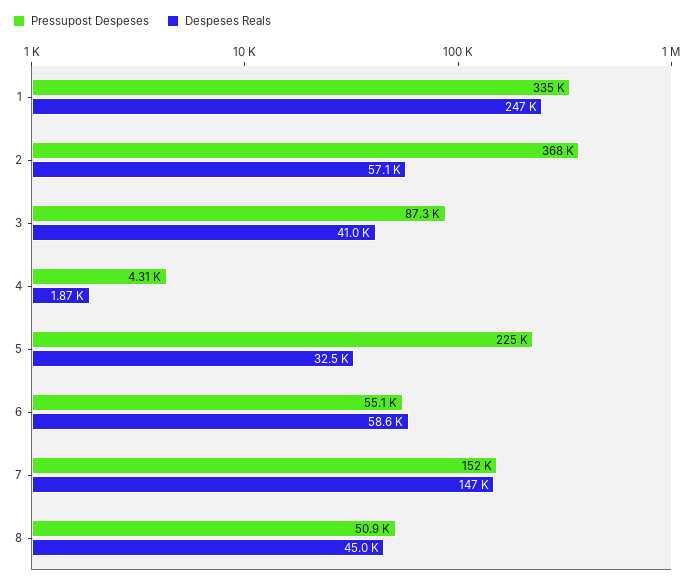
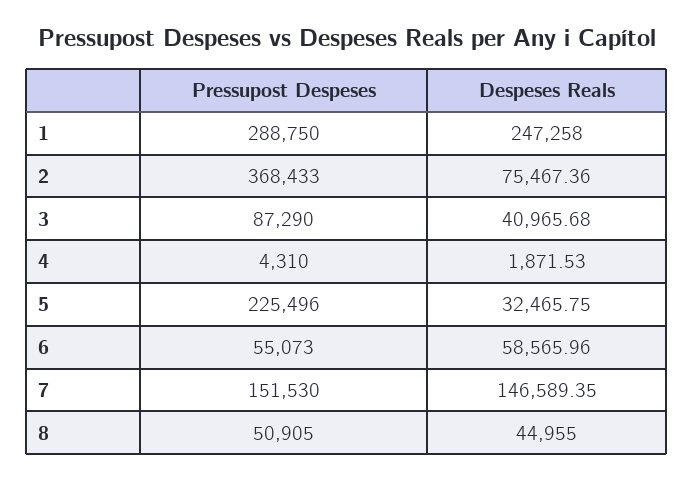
Pressupost Despeses, 1: 335000 -> 288750
Despeses Reals, 2: 57100 -> 75467.36

